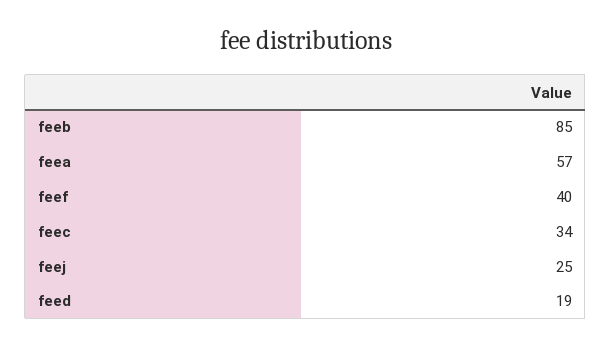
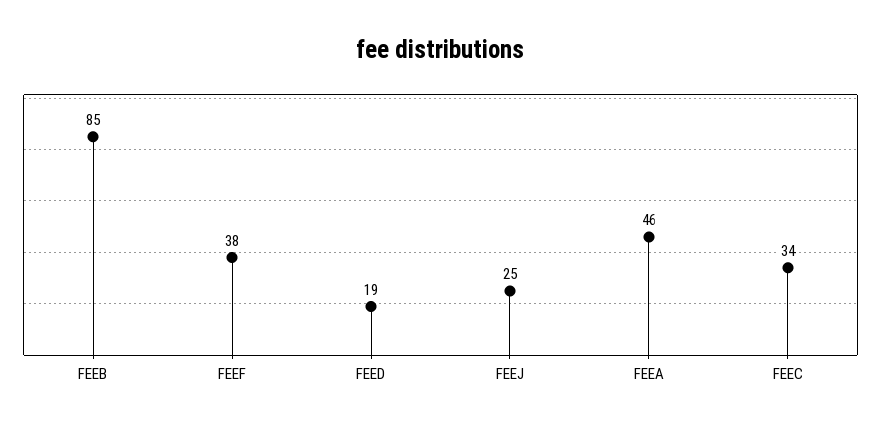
feea: 57 -> 46
feef: 40 -> 38

